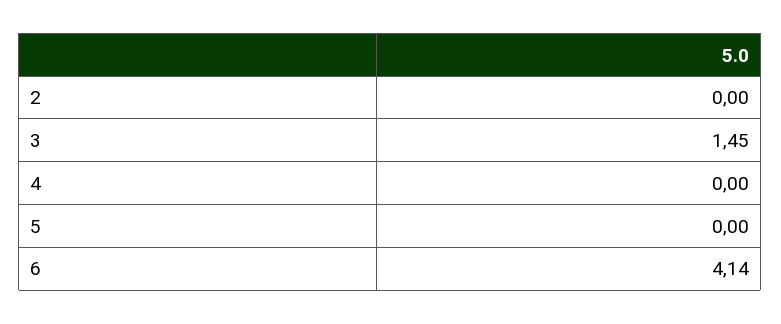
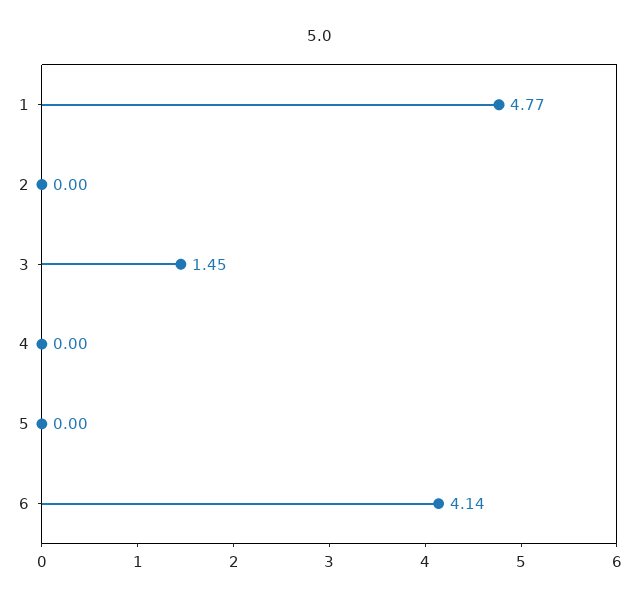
1: none -> 4.77

